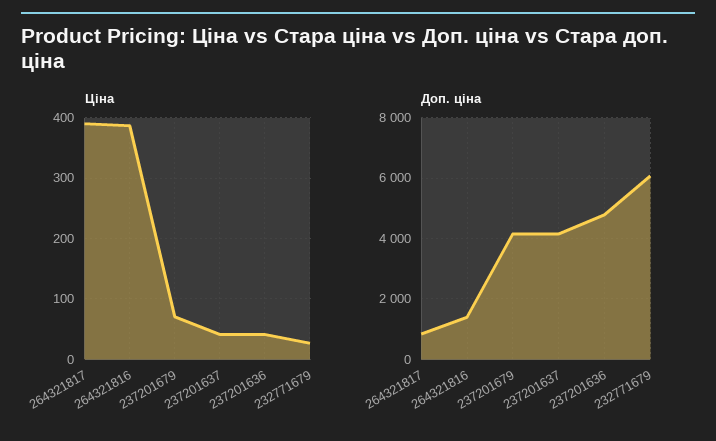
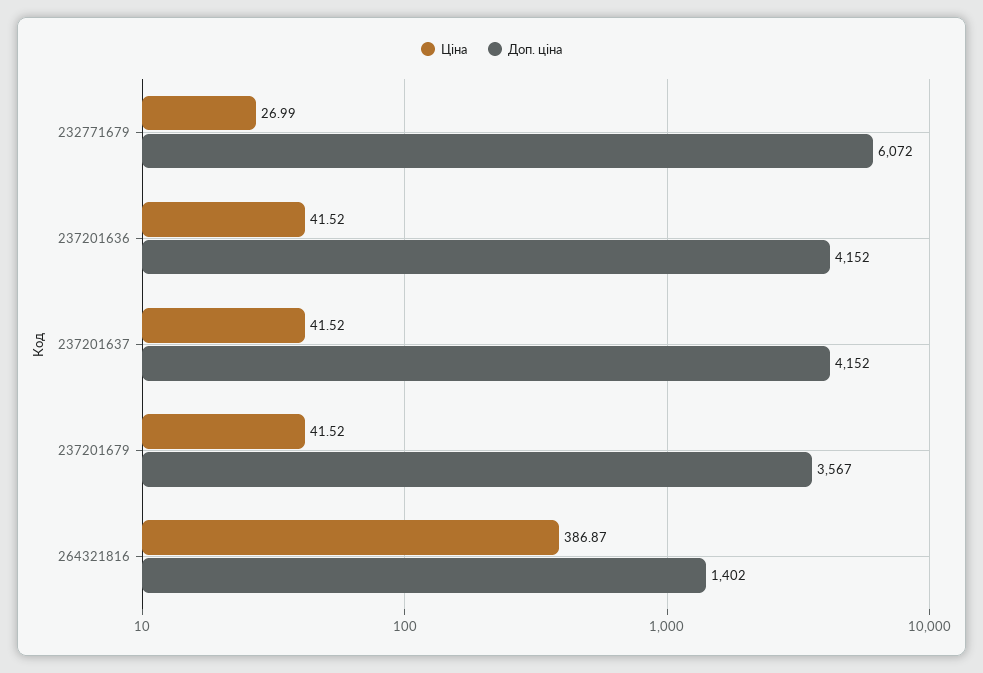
Ціна, 264321817: 390 -> none
Ціна, 237201679: 70 -> 41.52
Доп. ціна, 264321817: 800 -> none
Доп. ціна, 237201679: 4200 -> 3567
Доп. ціна, 237201636: 4800 -> 4152

